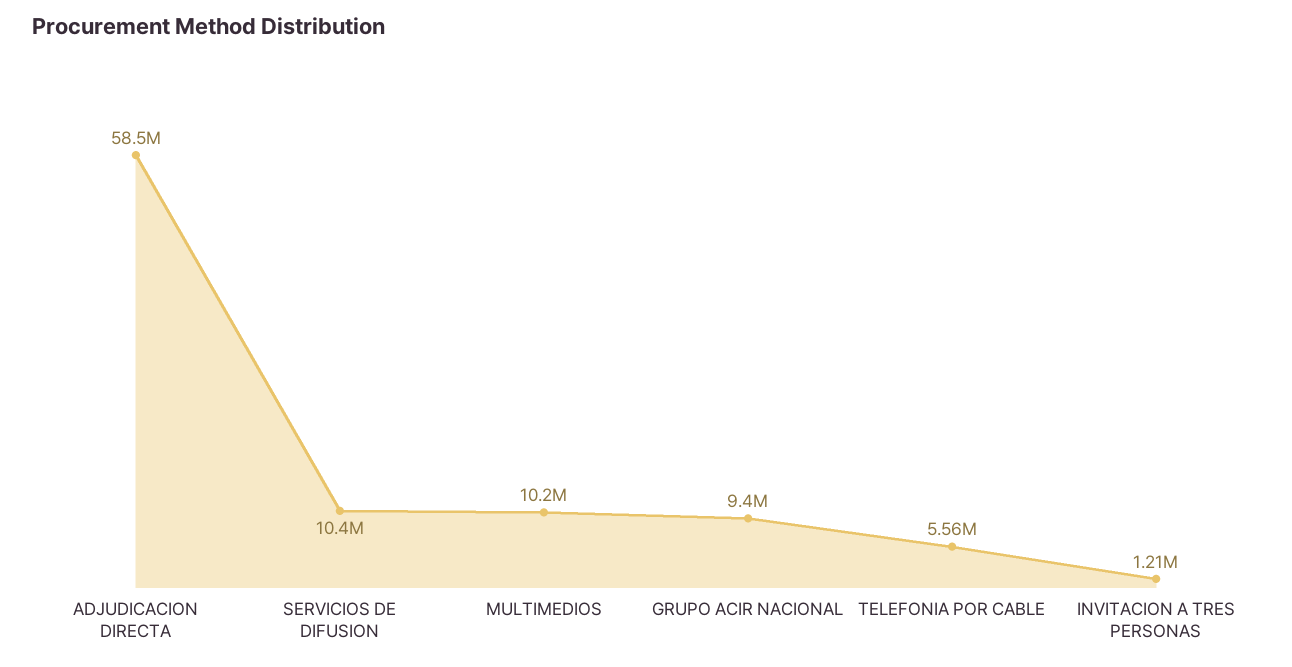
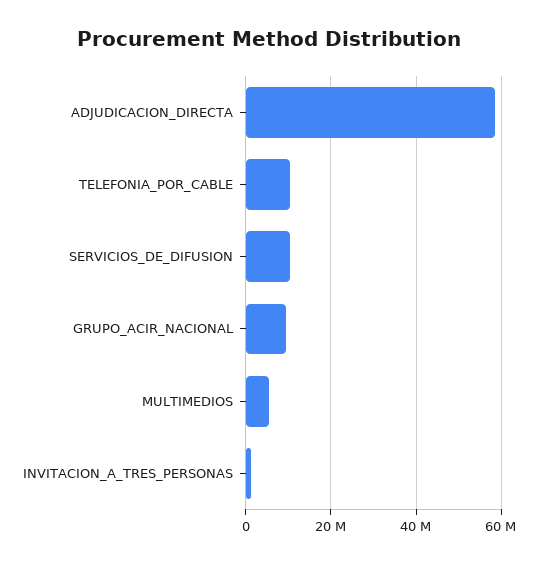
MULTIMEDIOS: 10200000 -> 6000000
TELEFONIA POR CABLE: 5560000 -> 10000000

